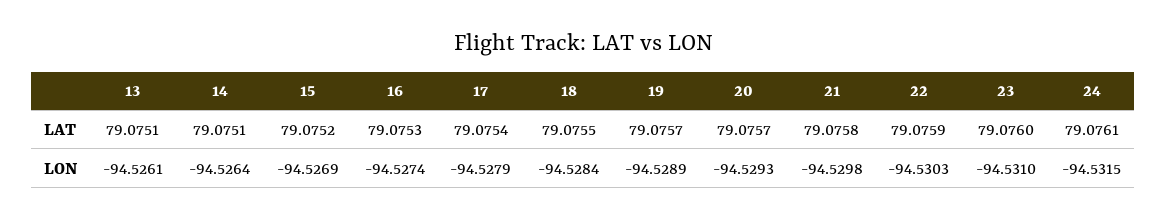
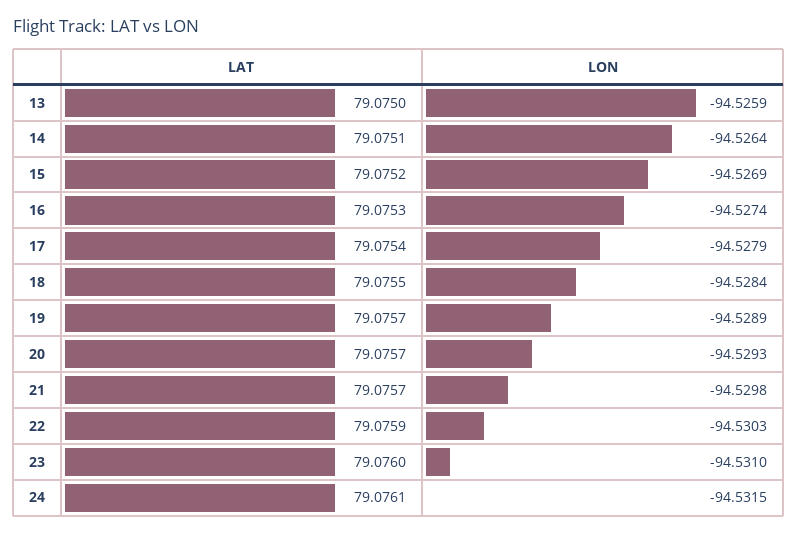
13, LAT: 79.0751 -> 79.075
21, LAT: 79.0758 -> 79.0757
13, LON: -94.5261 -> -94.5259

